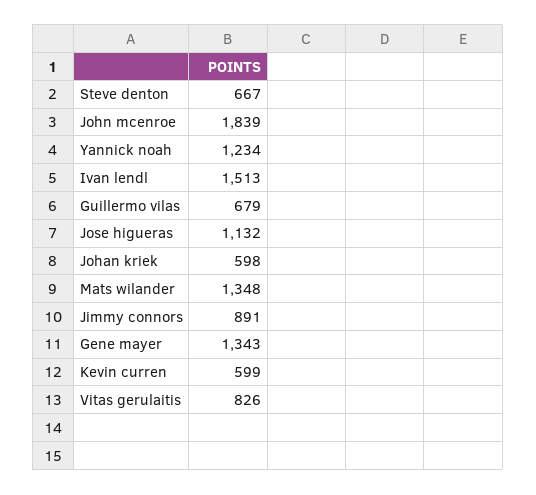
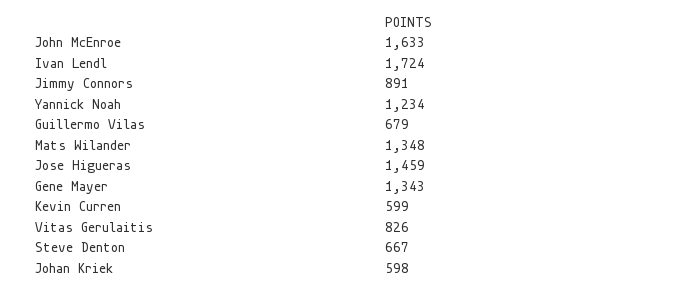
John mcenroe: 1839 -> 1633
Ivan lendl: 1513 -> 1724
Jose higueras: 1132 -> 1459

